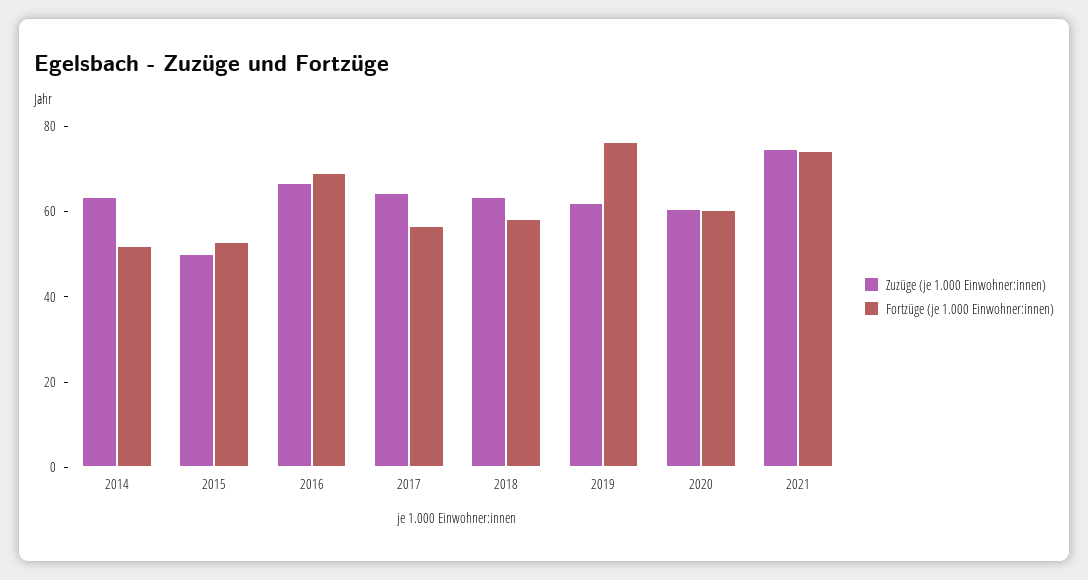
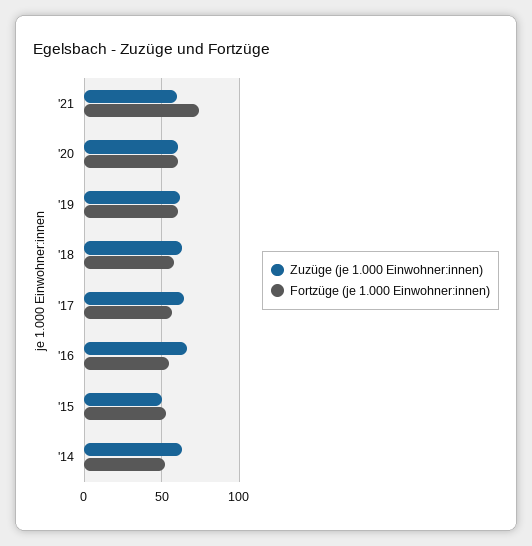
Fortzüge (je 1.000 Einwohner:innen), 2016: 70 -> 55
Fortzüge (je 1.000 Einwohner:innen), 2019: 75 -> 60
Zuzüge (je 1.000 Einwohner:innen), 2021: 75 -> 60

